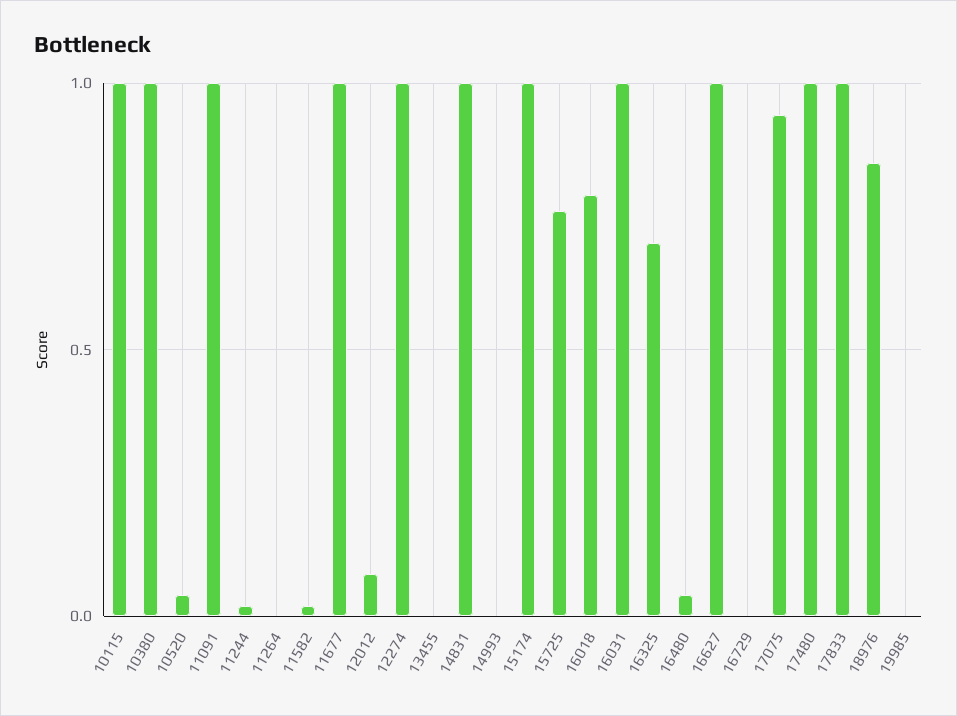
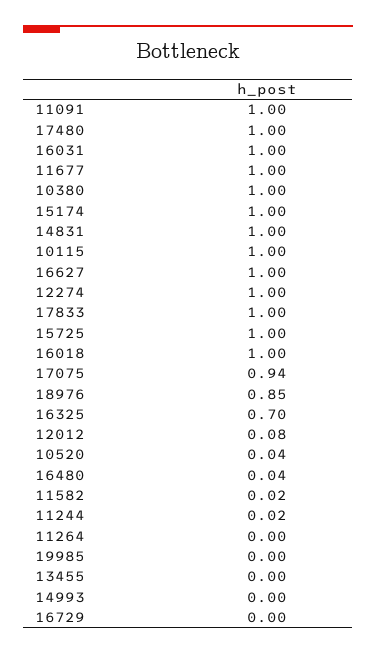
15725: 0.75 -> 1
16018: 0.8 -> 1

